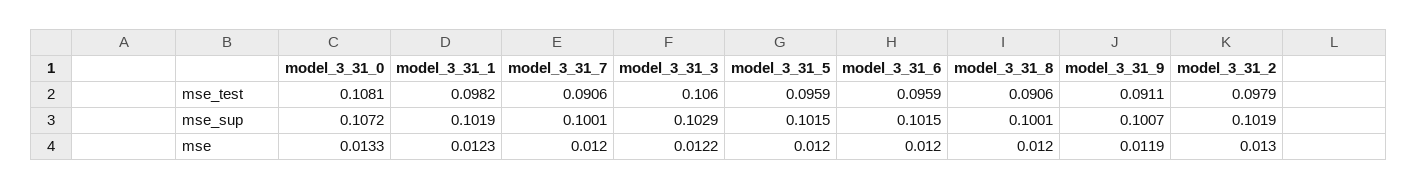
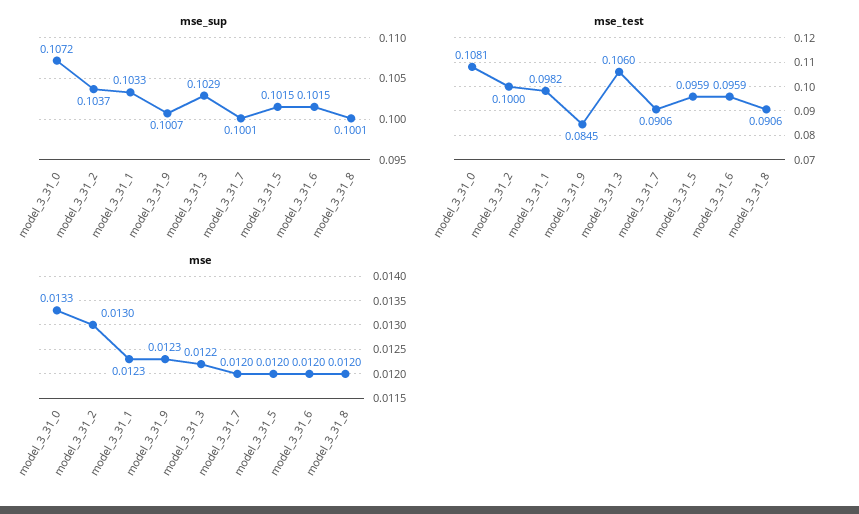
mse_test, model_3_31_9: 0.0911 -> 0.0845
mse_test, model_3_31_2: 0.0979 -> 0.1
mse_sup, model_3_31_1: 0.1019 -> 0.1033
mse_sup, model_3_31_2: 0.1019 -> 0.1037
mse, model_3_31_9: 0.0119 -> 0.0123

